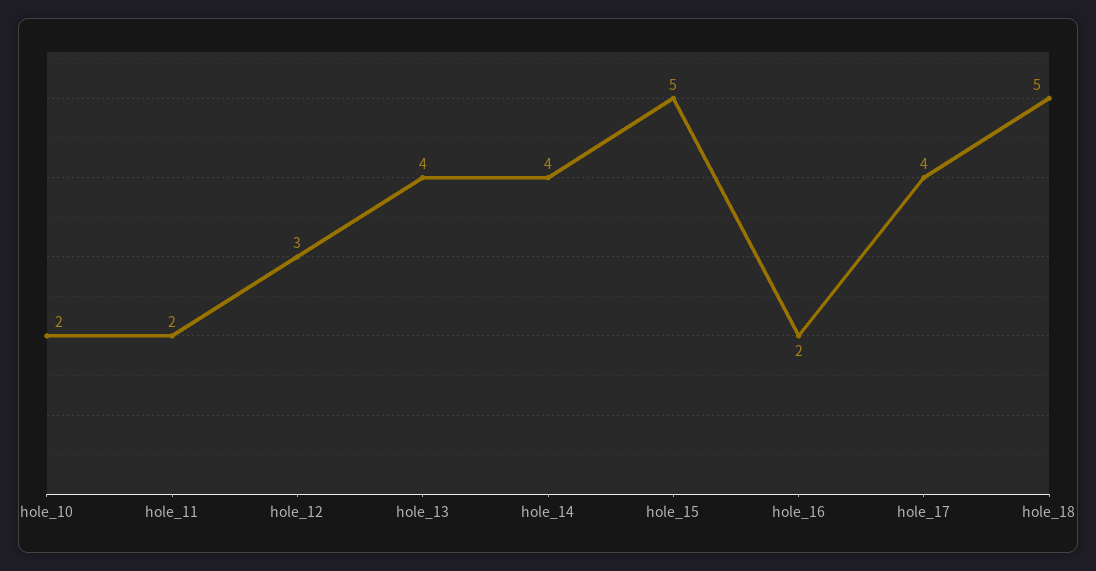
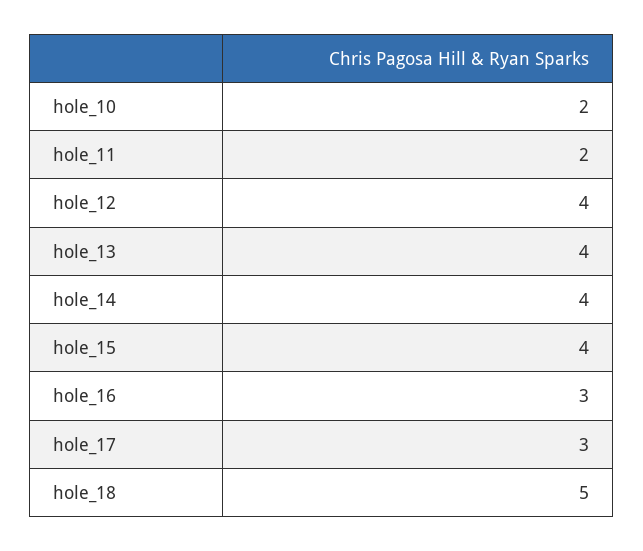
hole_12: 3 -> 4
hole_15: 5 -> 4
hole_16: 2 -> 3
hole_17: 4 -> 3

